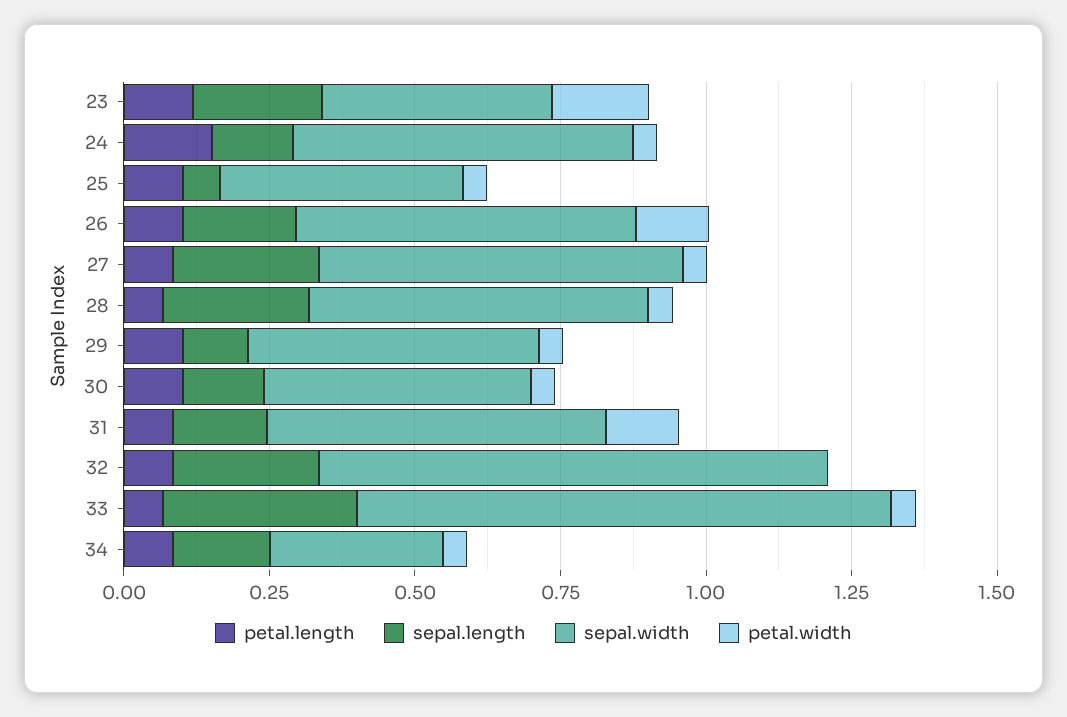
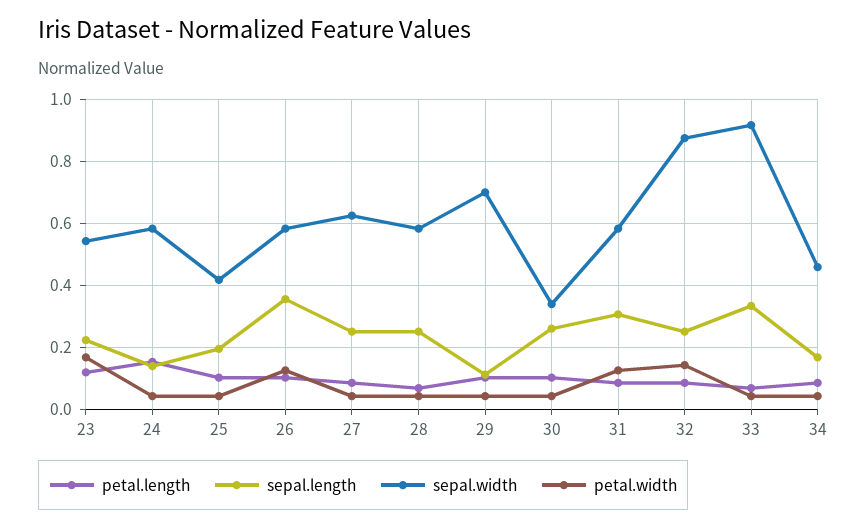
sepal.width, 23: 0.4 -> 0.54
sepal.length, 25: 0.05 -> 0.2
sepal.length, 26: 0.2 -> 0.36
sepal.width, 29: 0.5 -> 0.7
sepal.length, 30: 0.15 -> 0.26
sepal.width, 30: 0.45 -> 0.34
sepal.length, 31: 0.15 -> 0.3
petal.width, 32: 0 -> 0.14
sepal.width, 34: 0.3 -> 0.46

